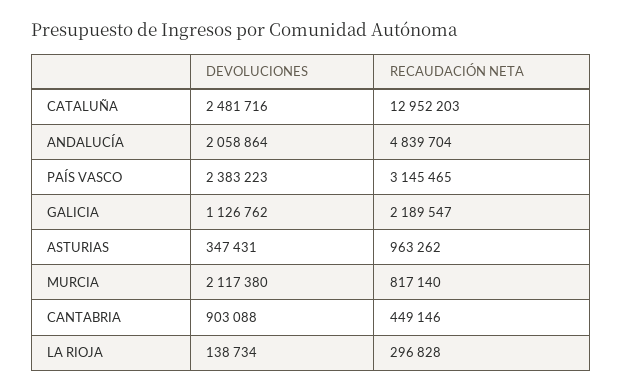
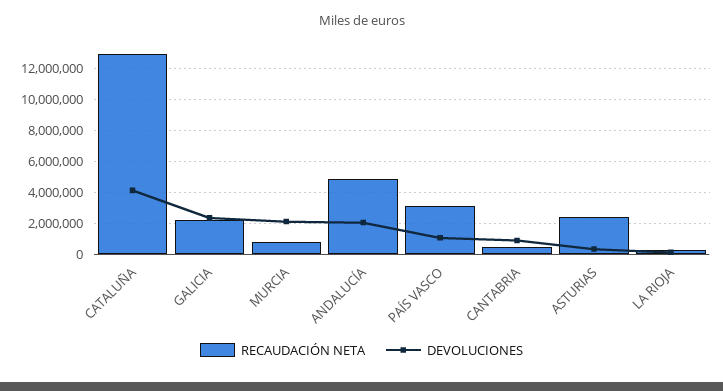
DEVOLUCIONES, CATALUÑA: 2481716 -> 4000000
DEVOLUCIONES, PAÍS VASCO: 2383223 -> 1000000
DEVOLUCIONES, GALICIA: 1126762 -> 2500000
RECAUDACIÓN NETA, ASTURIAS: 963262 -> 2500000

